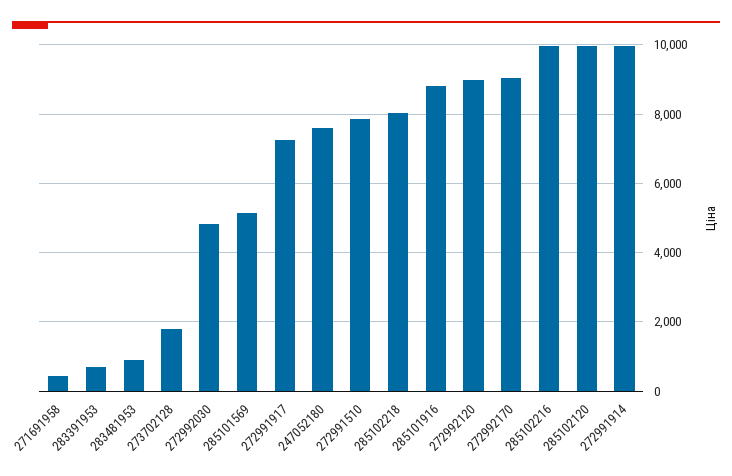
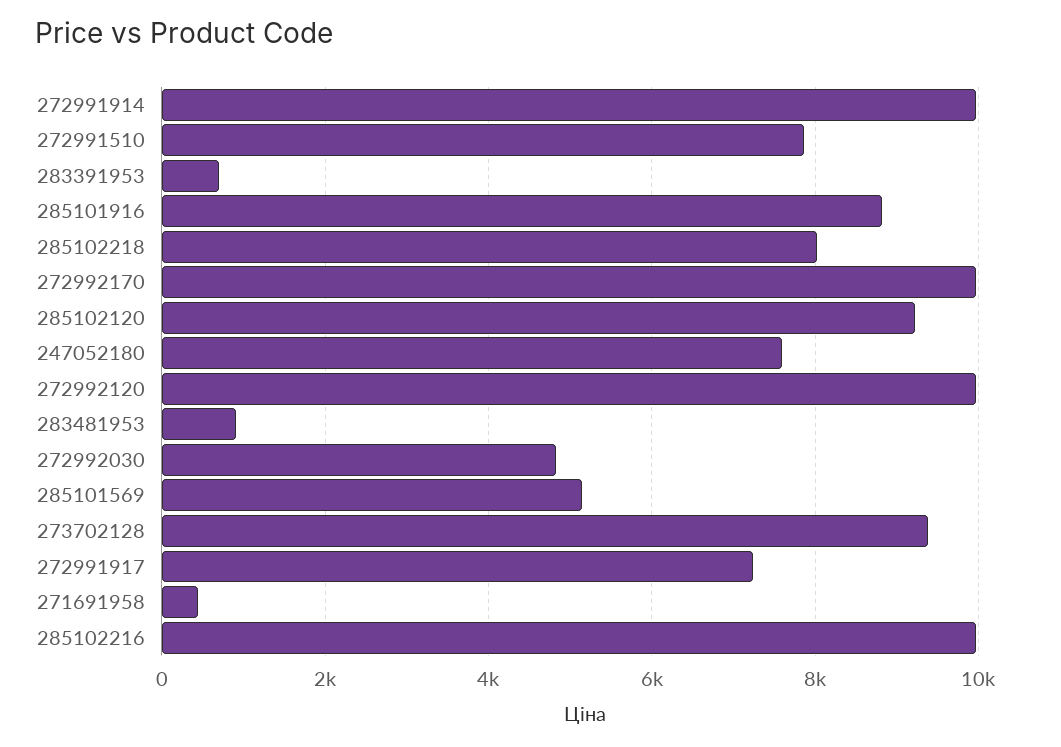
273702128: 1800 -> 9400
272992120: 9000 -> 10000
272992170: 9000 -> 10000
285102120: 10000 -> 9200

